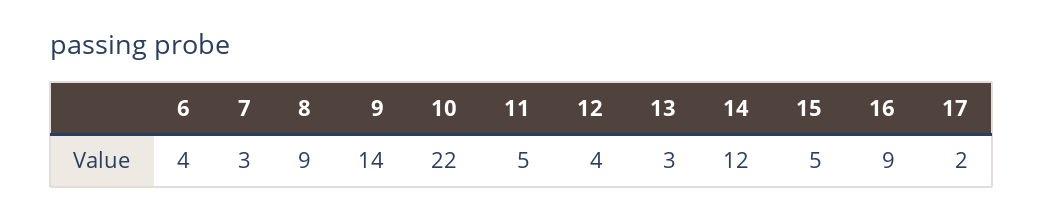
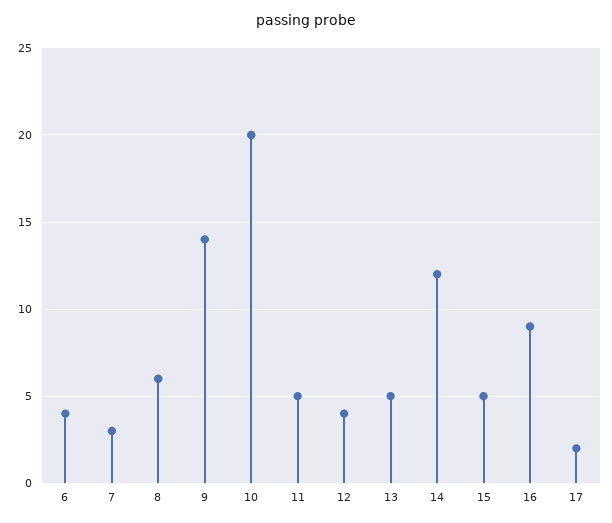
8: 9 -> 6
10: 22 -> 20
13: 3 -> 5

